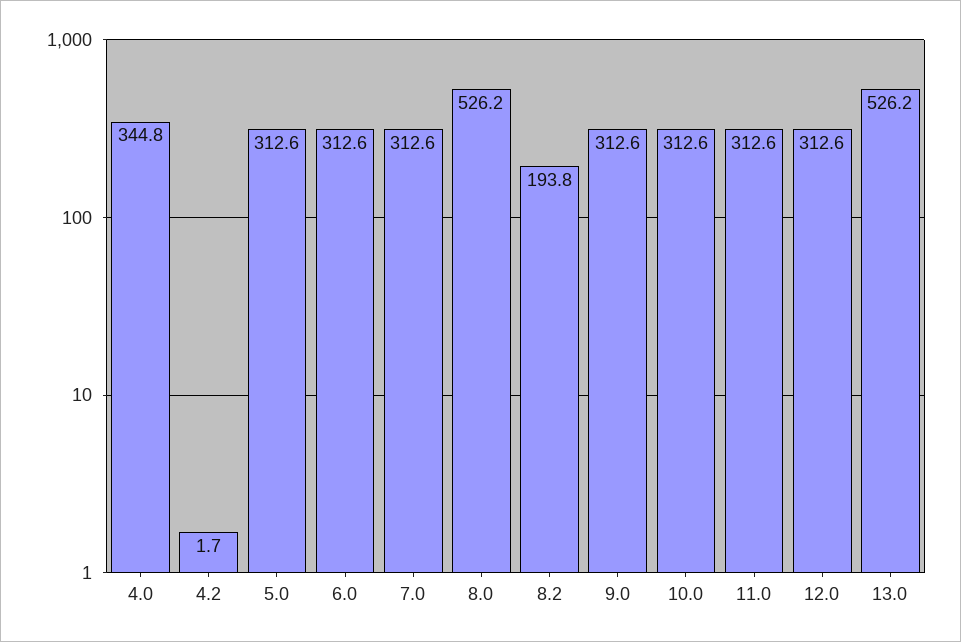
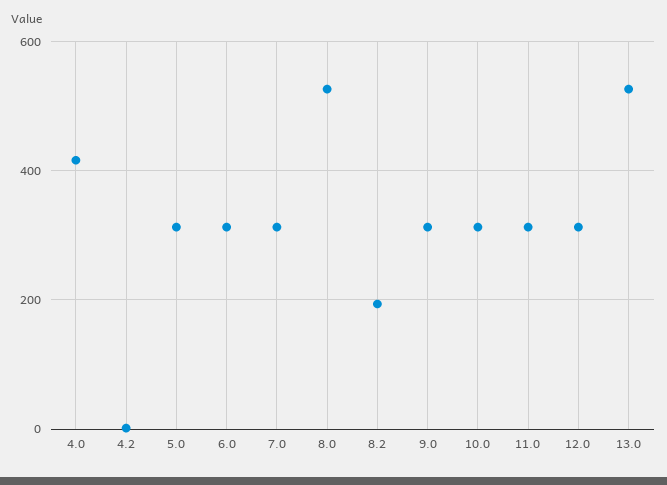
4.0: 344.8 -> 420

